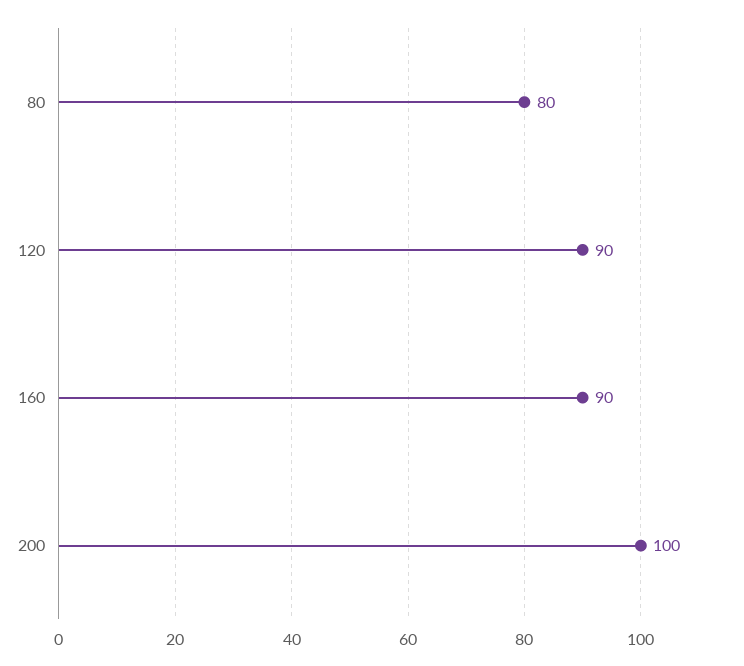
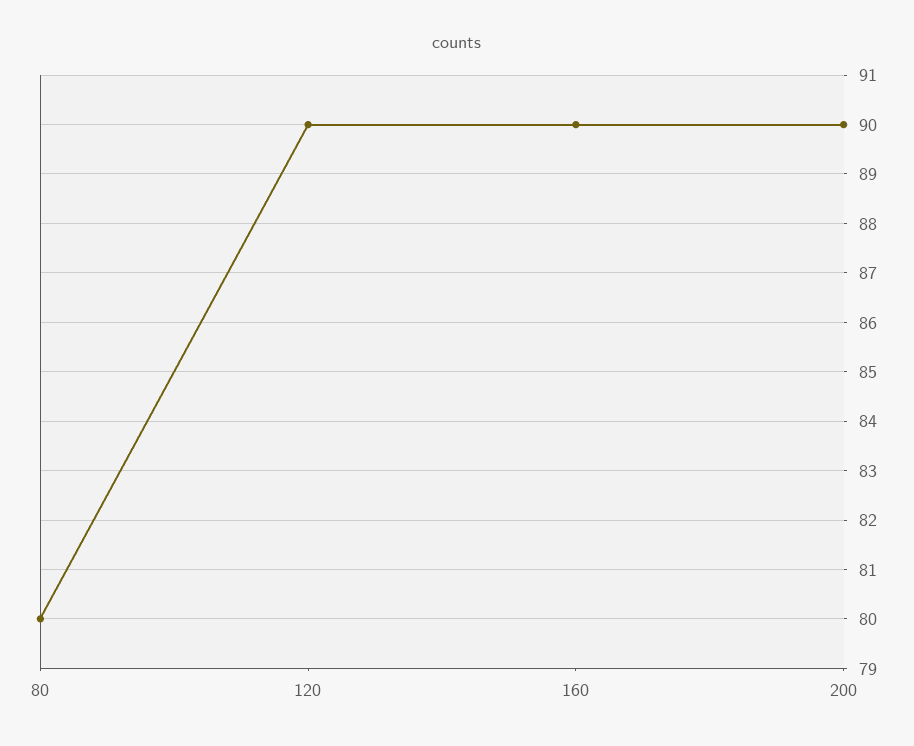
200: 100 -> 90

